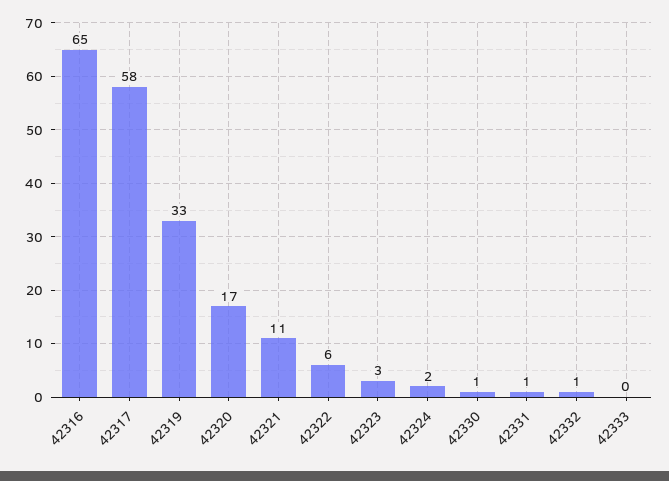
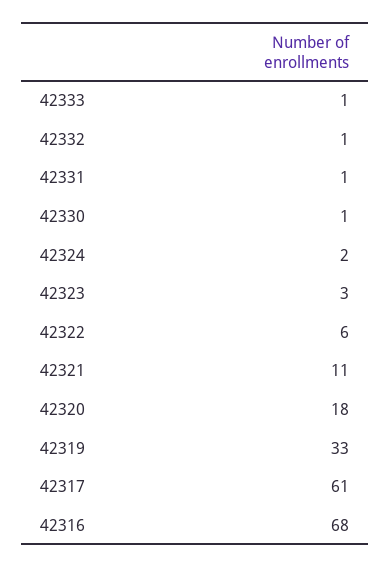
42316: 65 -> 68
42317: 58 -> 61
42320: 17 -> 18
42333: 0 -> 1

